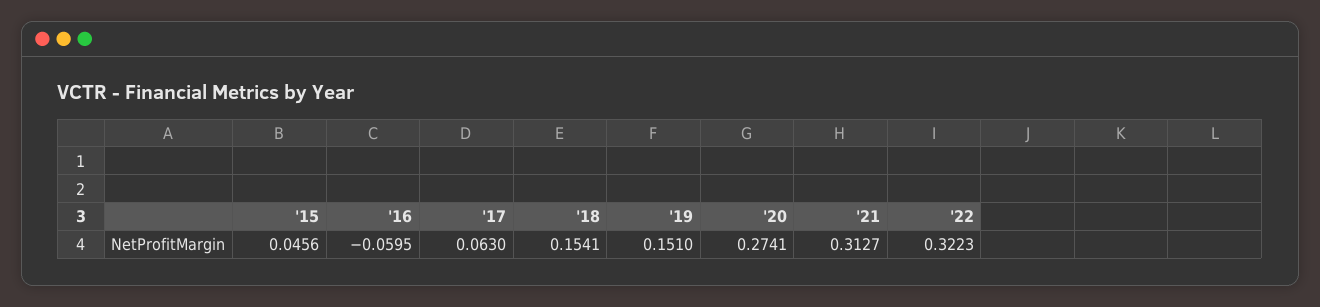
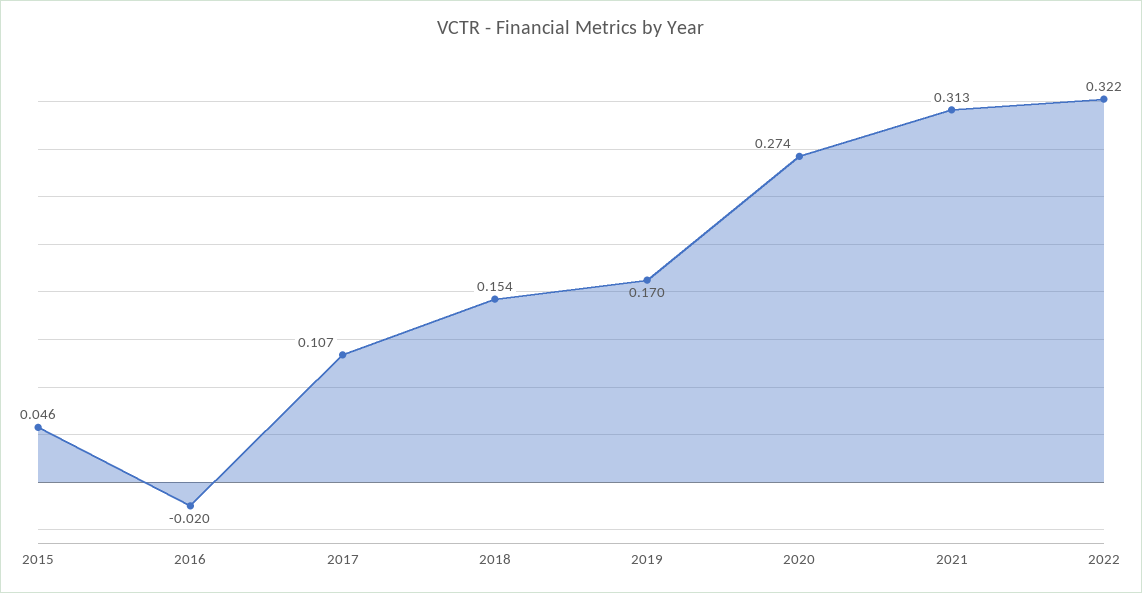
'16: -0.0595 -> -0.02
'17: 0.063 -> 0.107
'19: 0.151 -> 0.17

